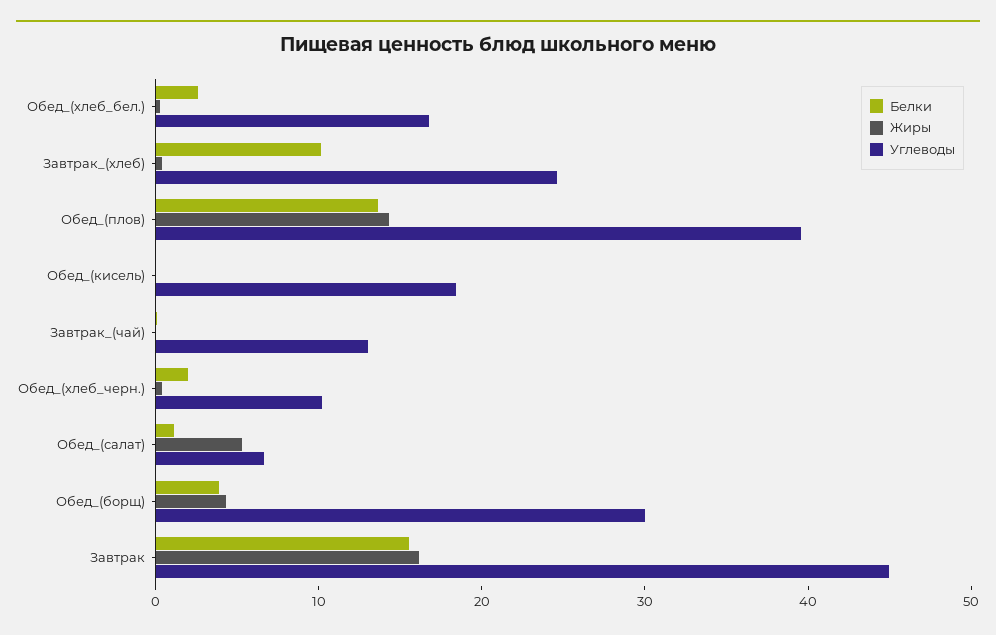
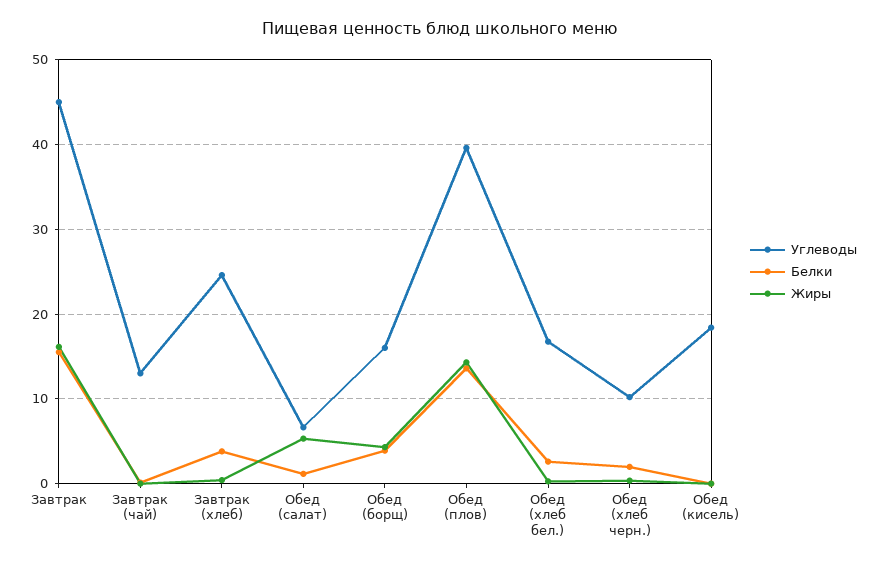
Белки, Завтрак_(хлеб): 10 -> 4
Углеводы, Обед_(борщ): 30 -> 16

